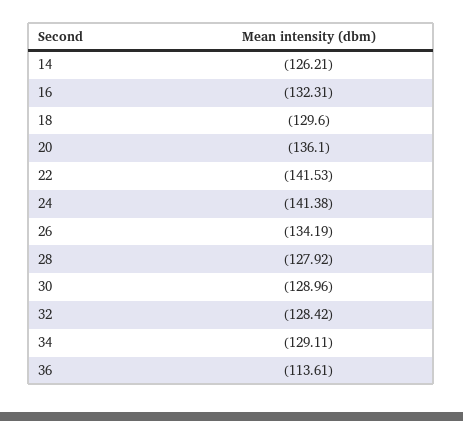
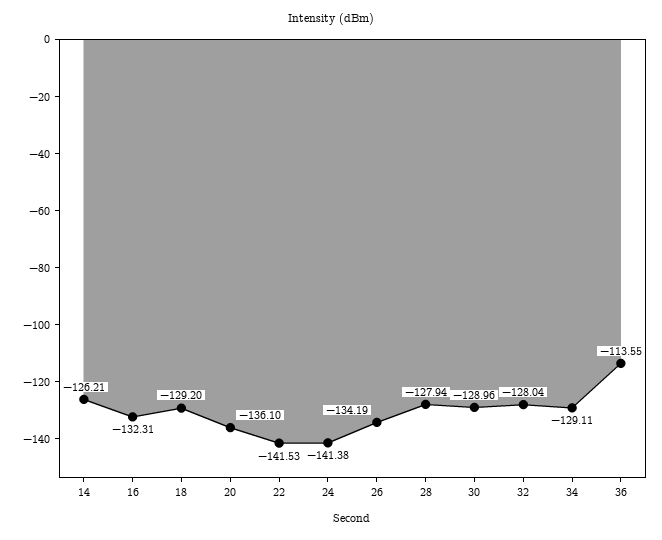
18: -129.6 -> -129.2
28: -127.92 -> -127.94
32: -128.42 -> -128.04
36: -113.61 -> -113.55

